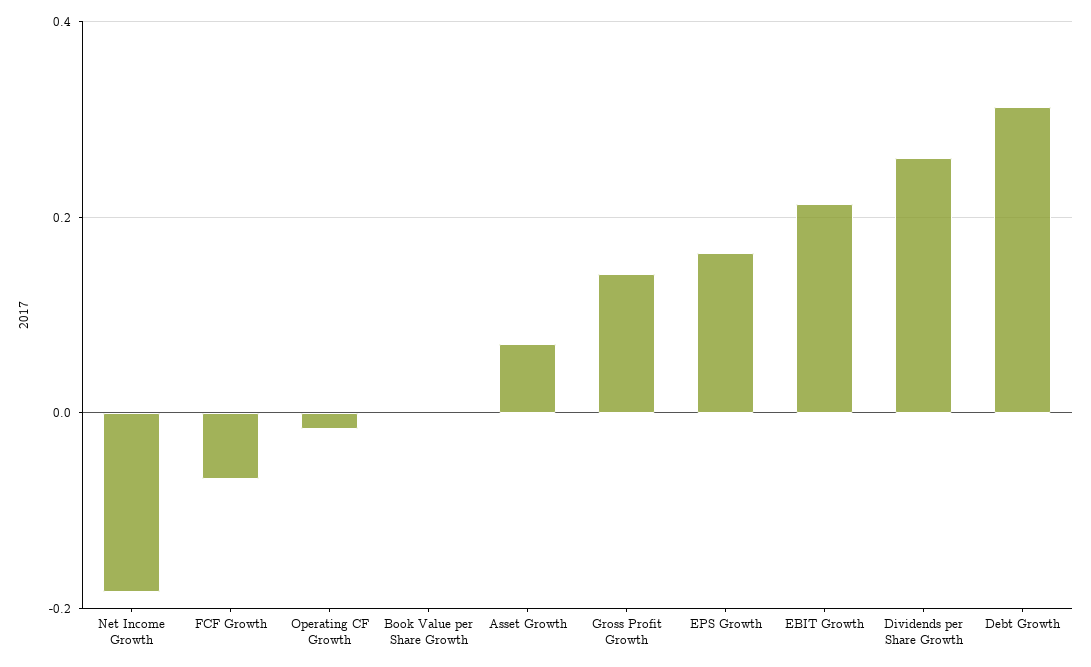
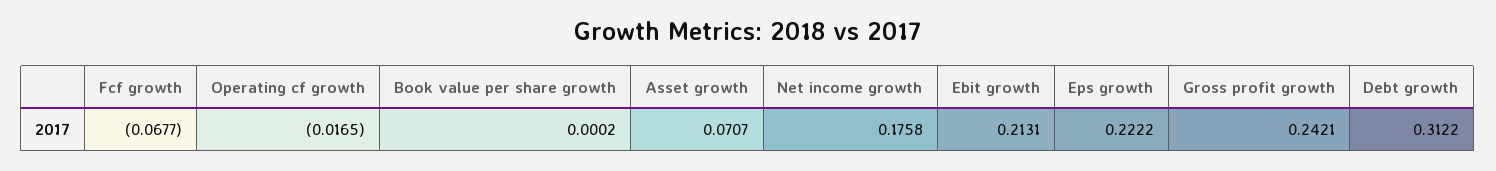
Net Income Growth: -0.18 -> 0.1758
Gross Profit Growth: 0.14 -> 0.2421
EPS Growth: 0.16 -> 0.2222
Dividends per Share Growth: 0.26 -> none

